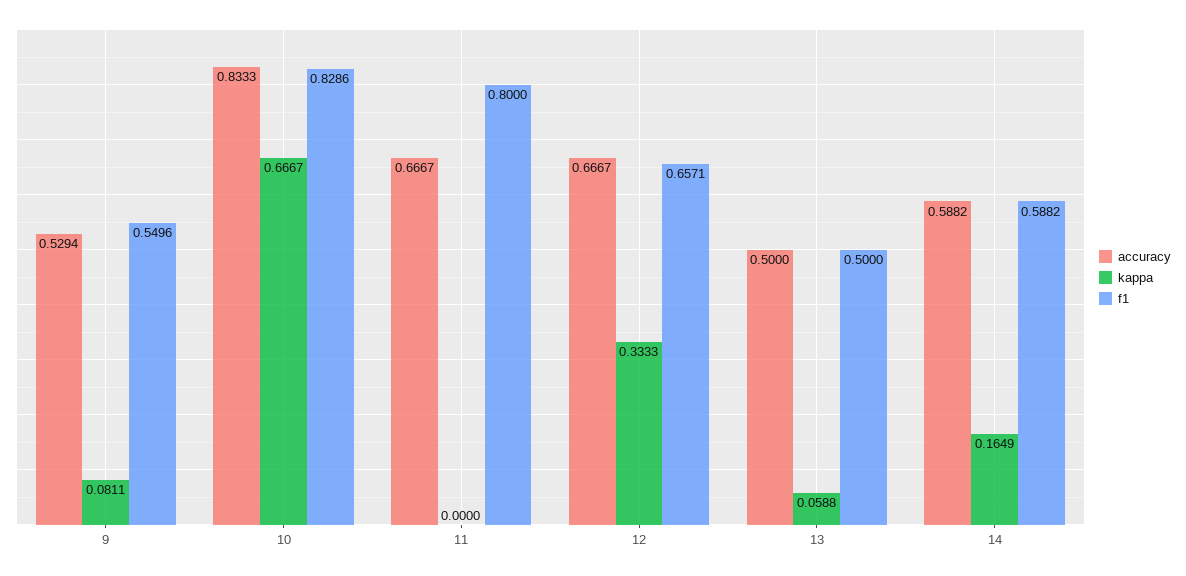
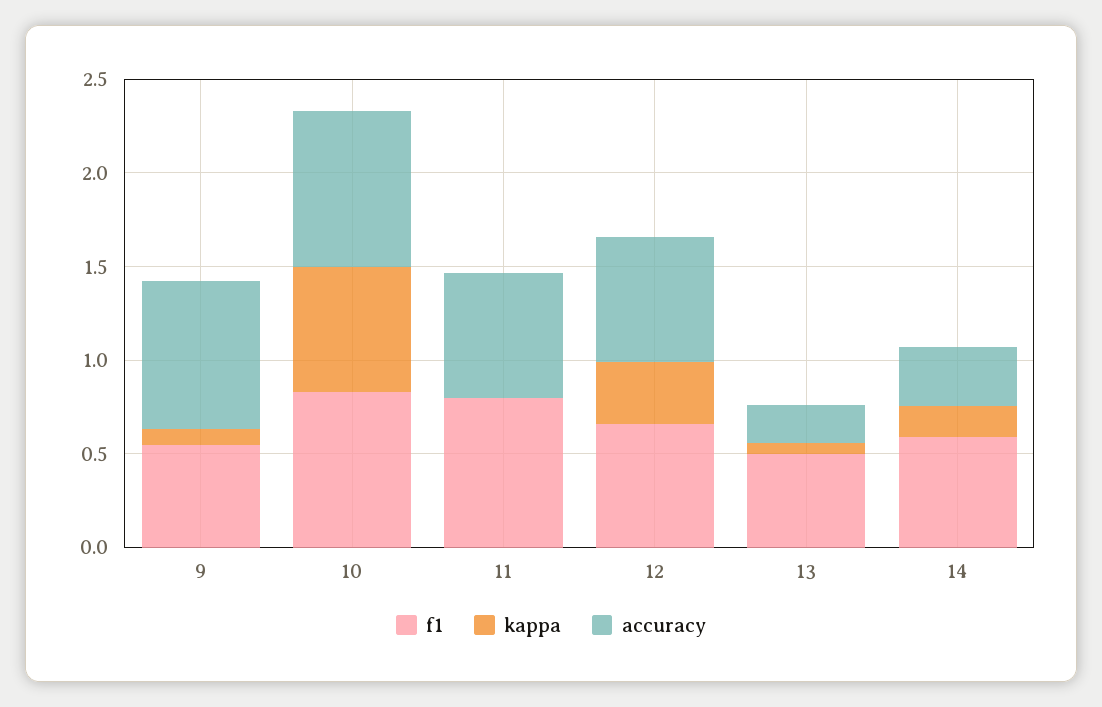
accuracy, 9: 0.5294 -> 0.8
accuracy, 13: 0.5 -> 0.2
accuracy, 14: 0.5882 -> 0.3

